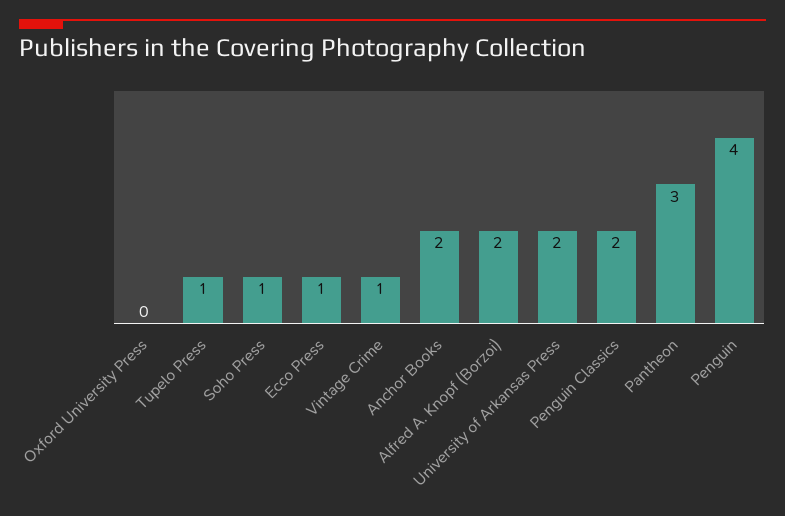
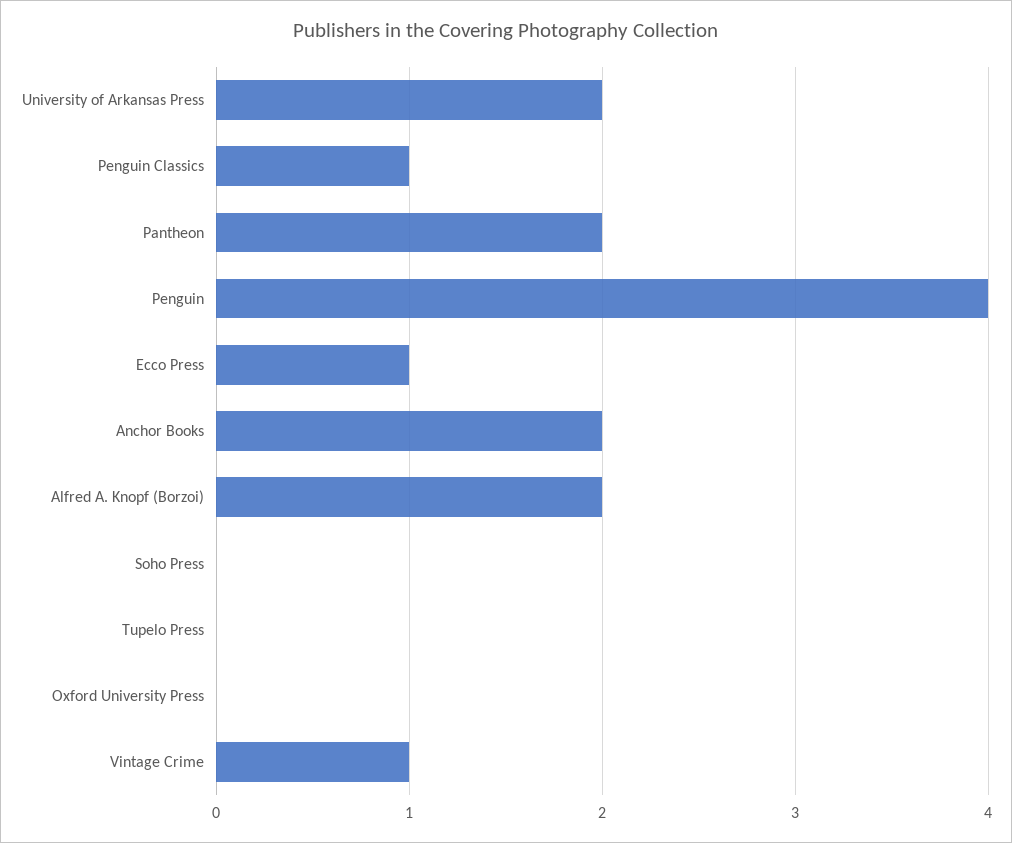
Tupelo Press: 1 -> 0
Soho Press: 1 -> 0
Penguin Classics: 2 -> 1
Pantheon: 3 -> 2

